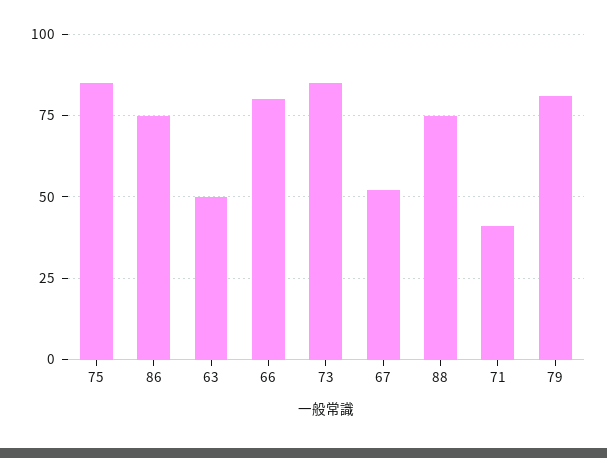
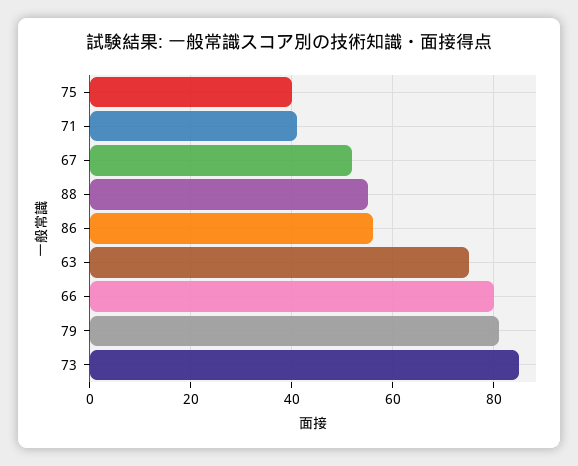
75: 85 -> 40
86: 75 -> 55
63: 50 -> 75
88: 75 -> 55

